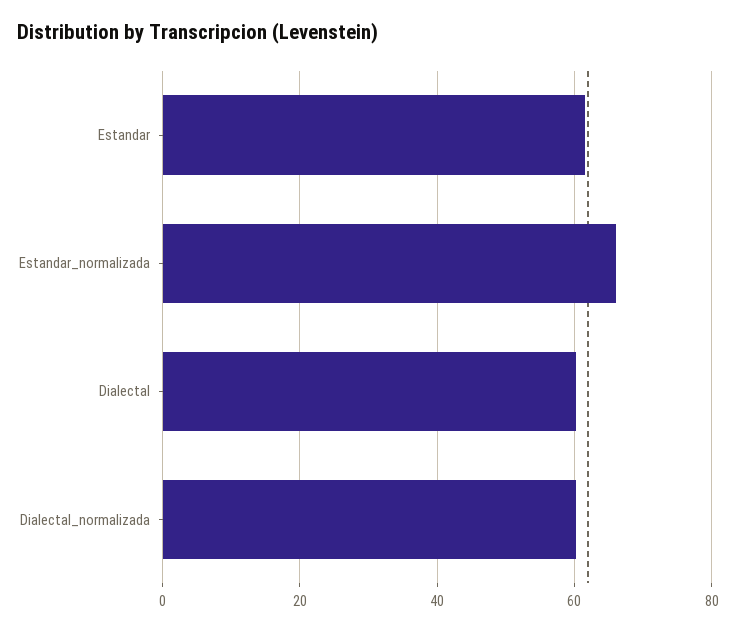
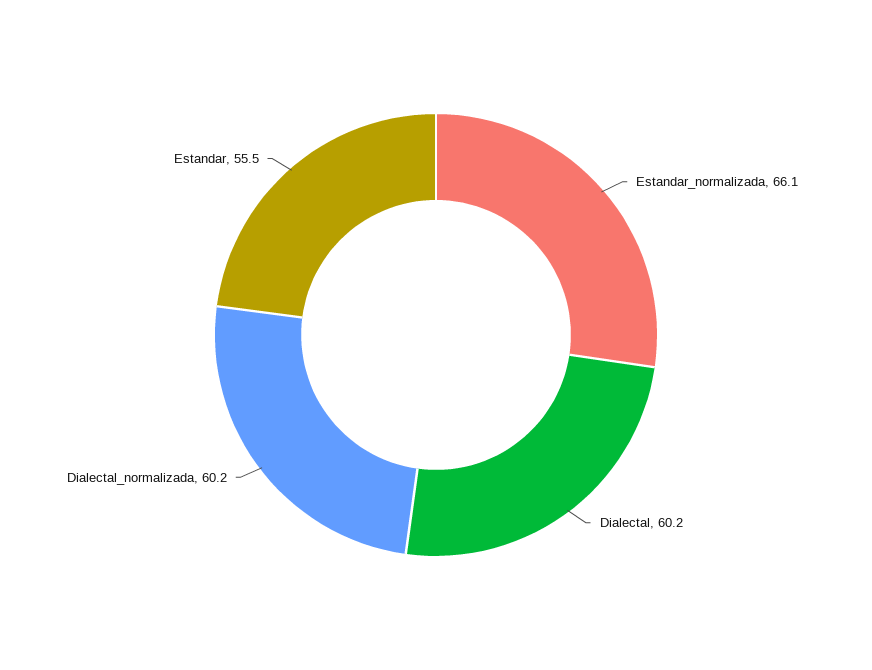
Estandar: 62 -> 55.5

